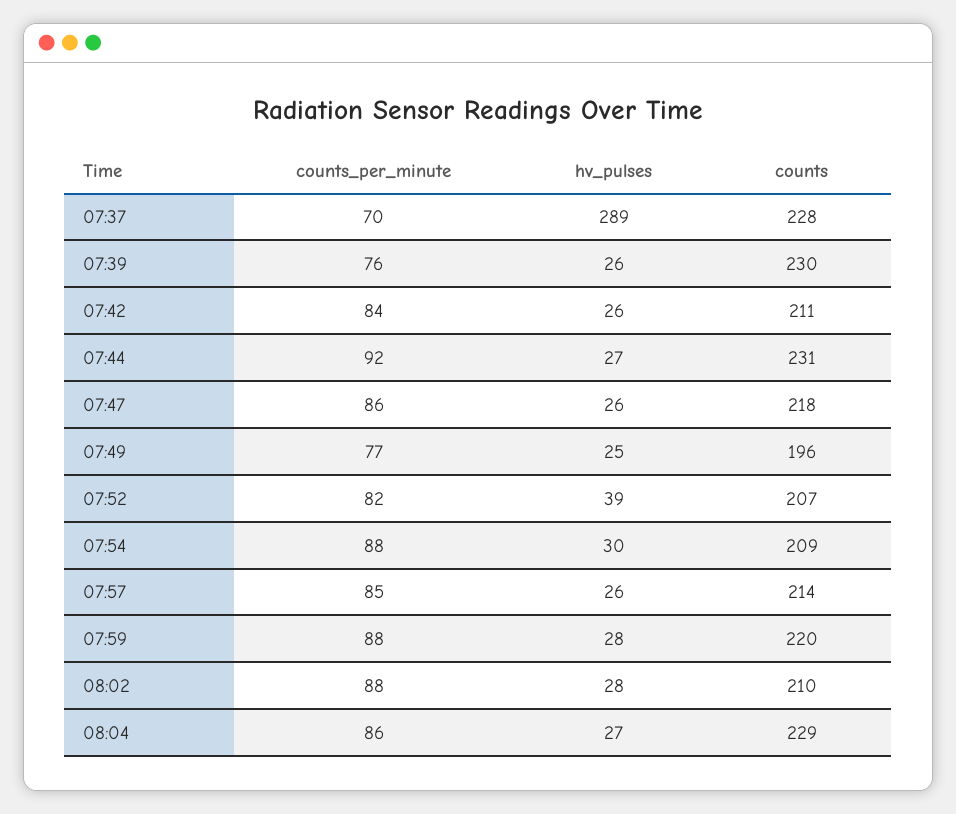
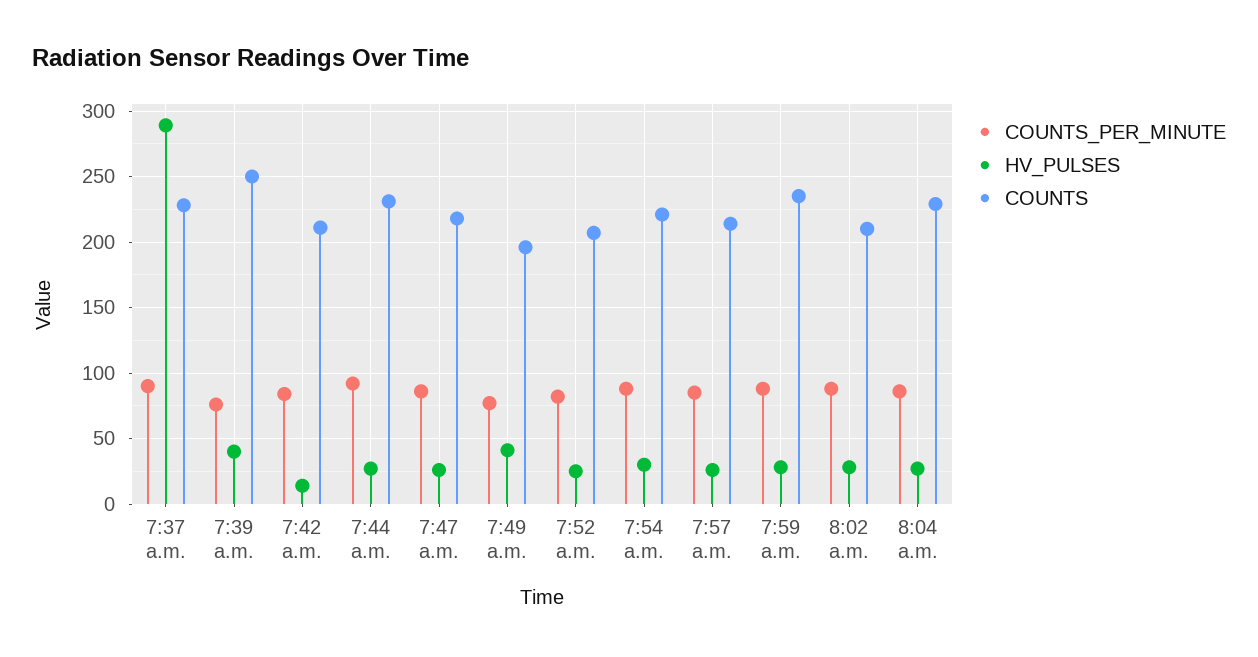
counts_per_minute, 07:37: 70 -> 90
hv_pulses, 07:39: 26 -> 40
counts, 07:39: 230 -> 250
hv_pulses, 07:42: 26 -> 15
hv_pulses, 07:49: 25 -> 40
hv_pulses, 07:52: 39 -> 25
counts, 07:54: 209 -> 220
counts, 07:59: 220 -> 235

